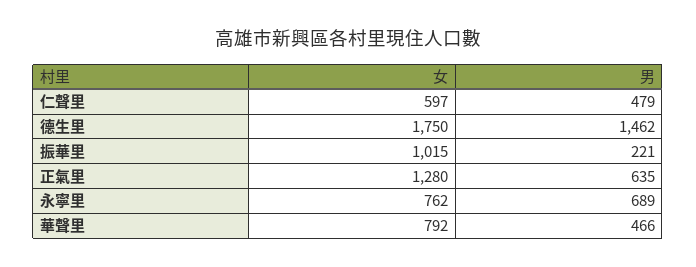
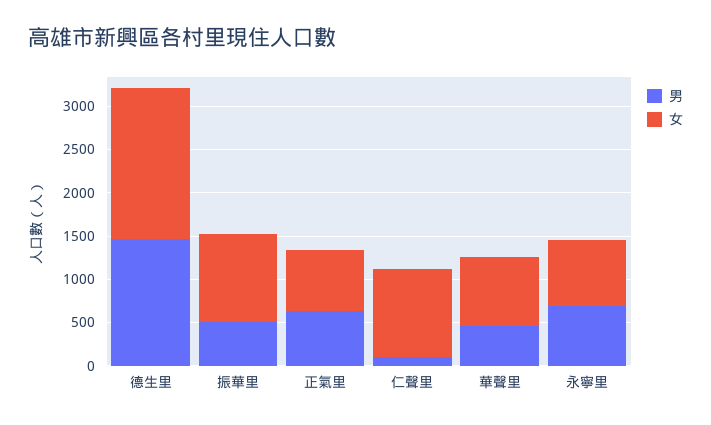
女, 仁聲里: 597 -> 1000
男, 仁聲里: 479 -> 100
男, 振華里: 221 -> 500
女, 正氣里: 1280 -> 700

